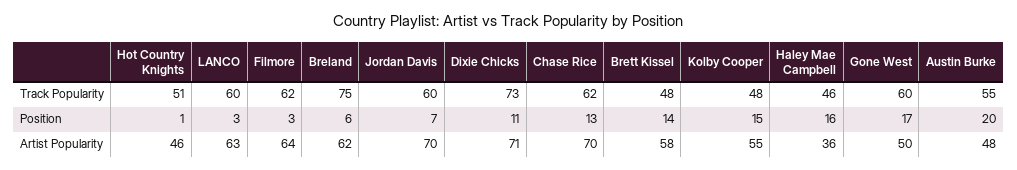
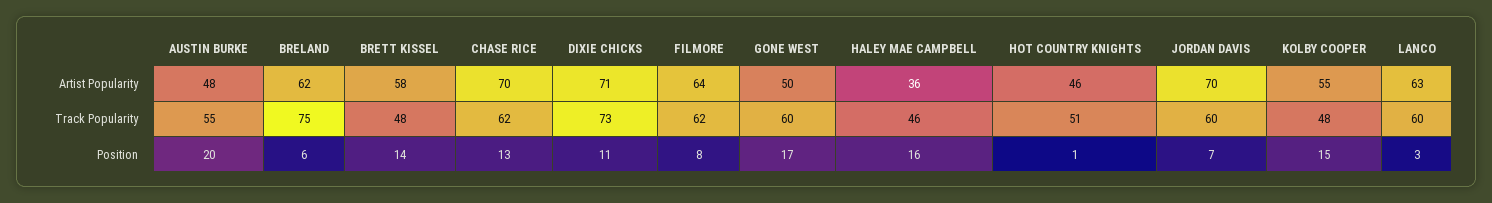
Filmore, Position: 3 -> 8

